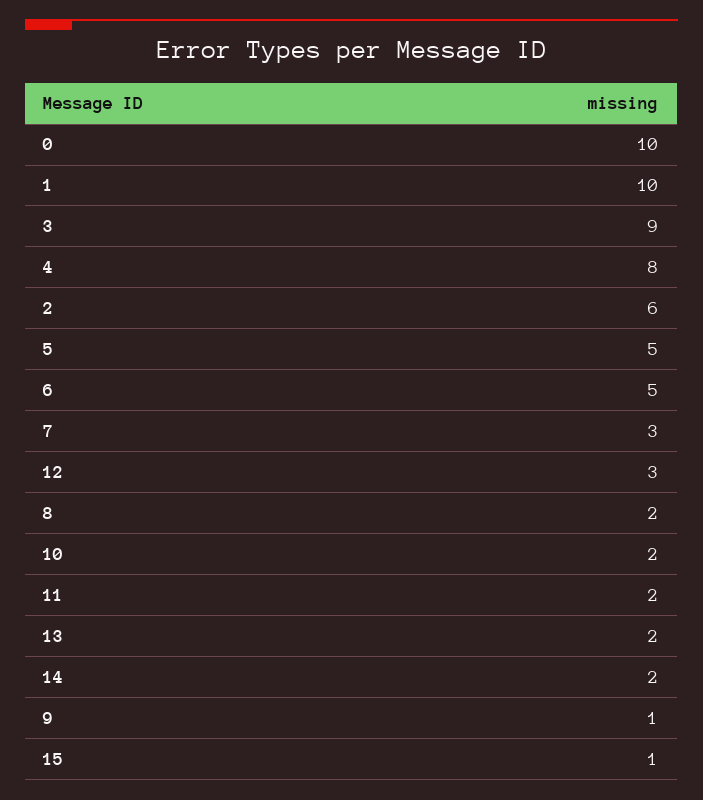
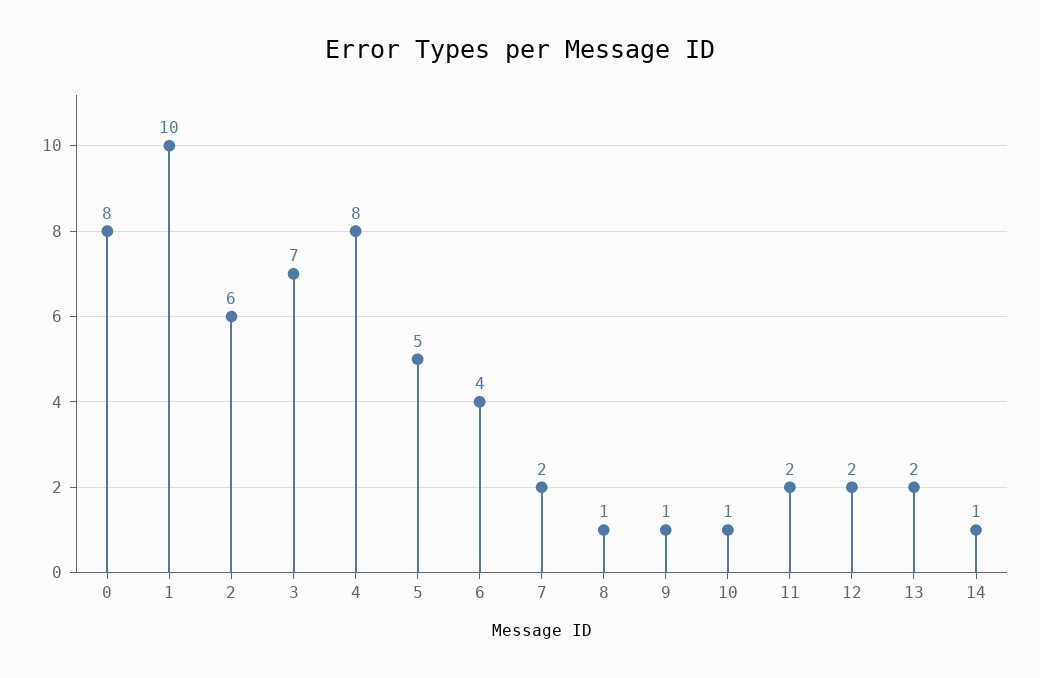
0: 10 -> 8
3: 9 -> 7
6: 5 -> 4
7: 3 -> 2
12: 3 -> 2
8: 2 -> 1
10: 2 -> 1
14: 2 -> 1
15: 1 -> none

